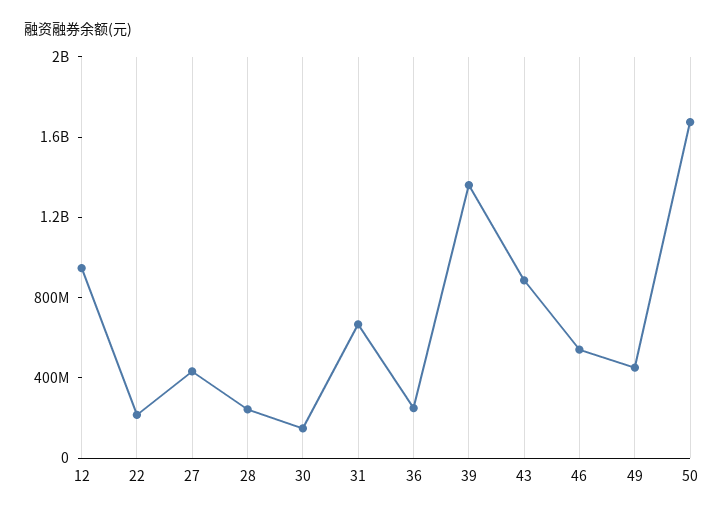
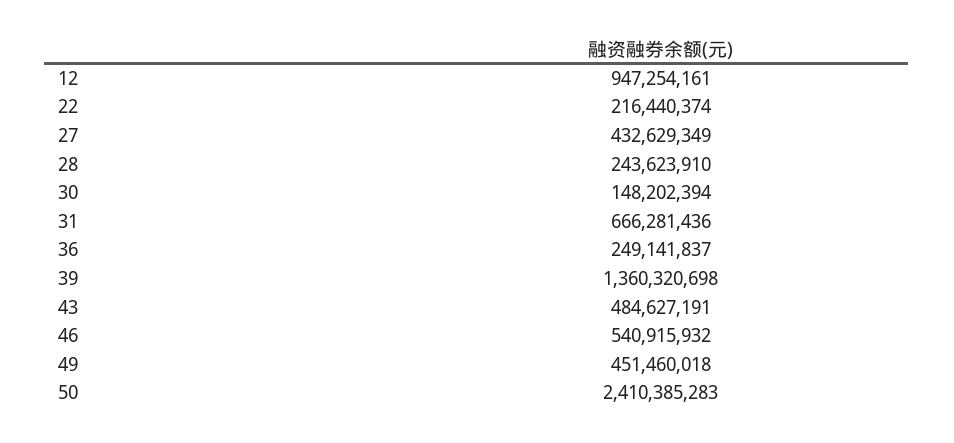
43: 900000000 -> 484627191
50: 1700000000 -> 2410385283

